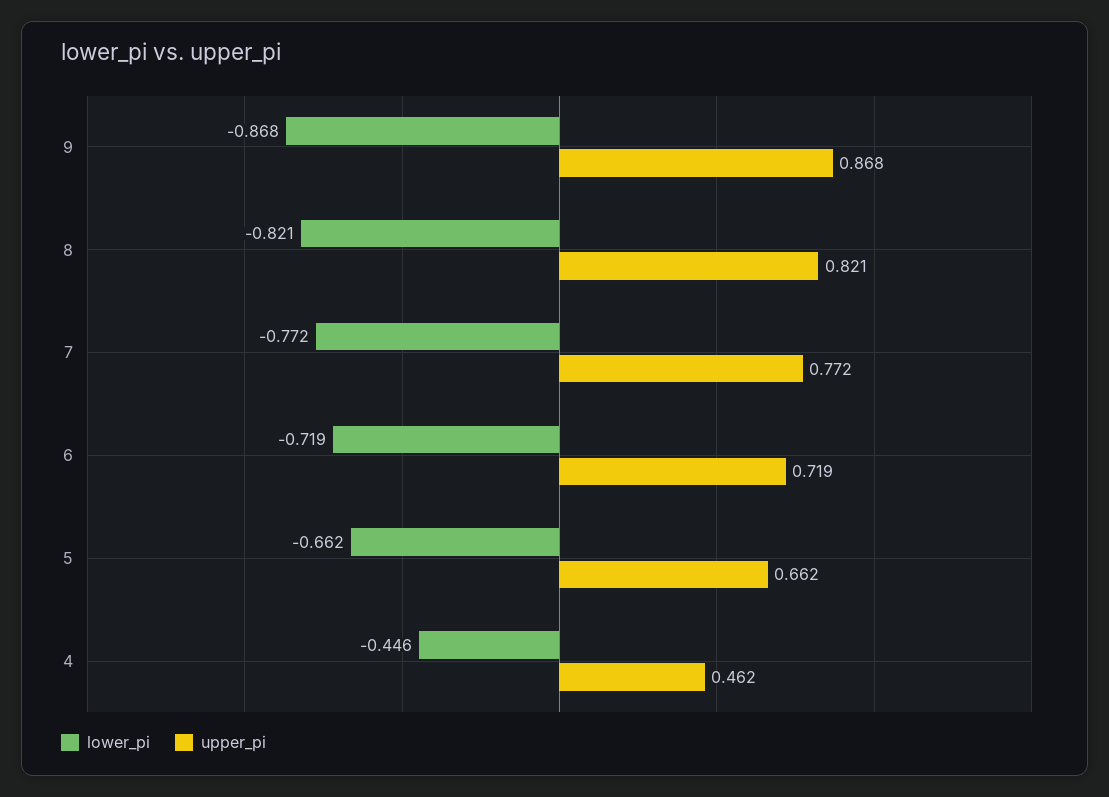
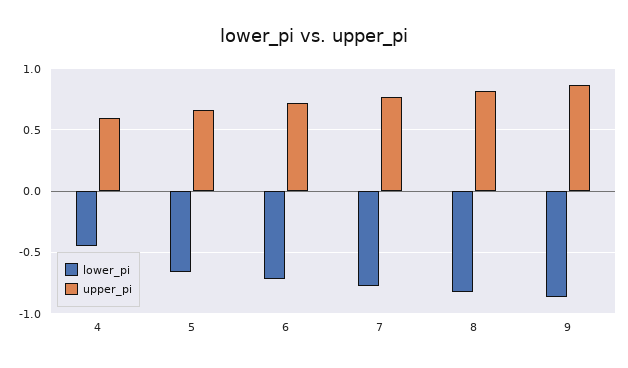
upper_pi, 4: 0.462 -> 0.6

